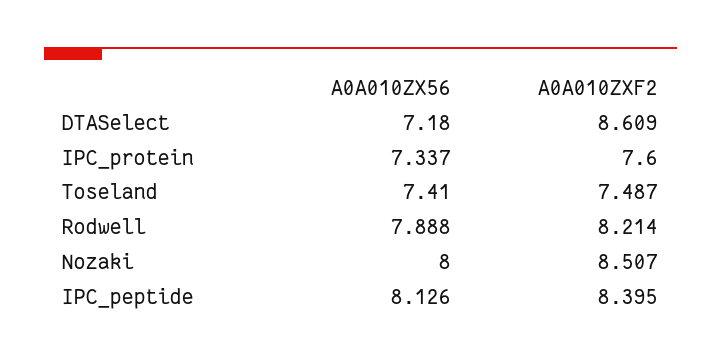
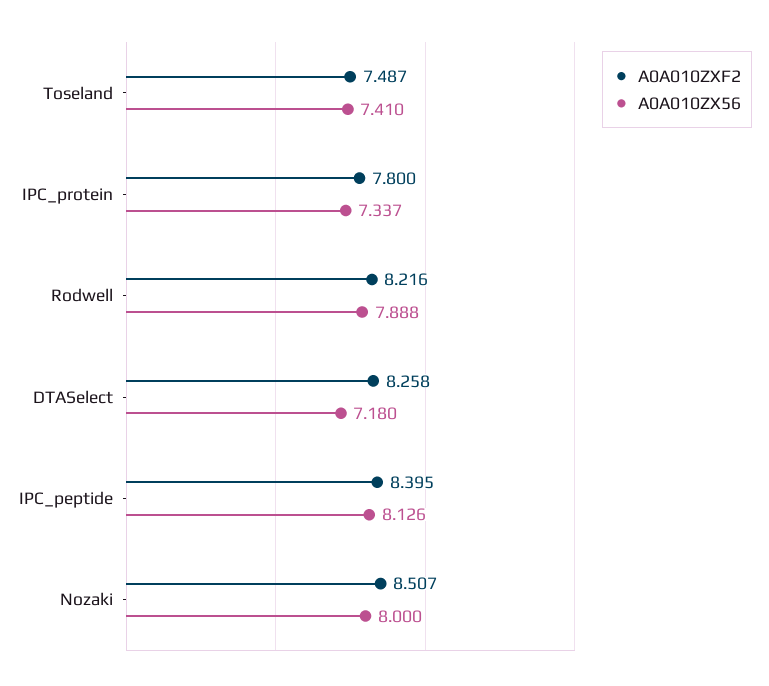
A0A010ZXF2, DTASelect: 8.609 -> 8.258
A0A010ZXF2, IPC_protein: 7.6 -> 7.8
A0A010ZXF2, Rodwell: 8.214 -> 8.216

